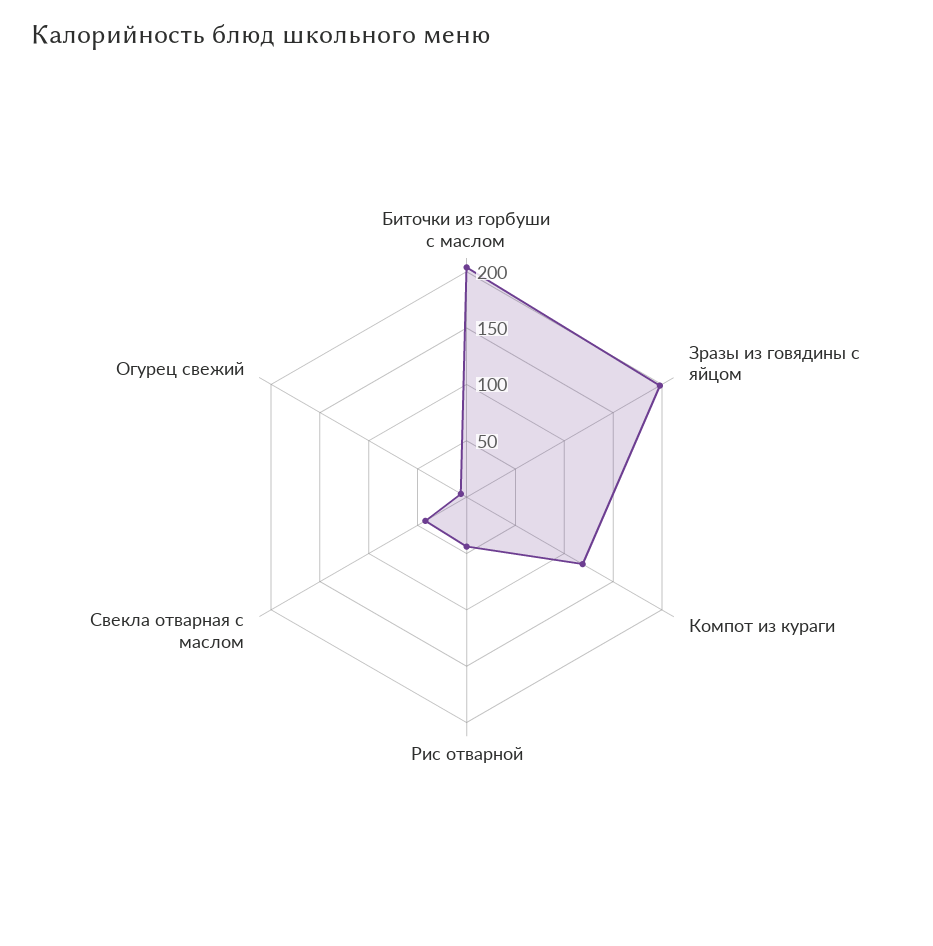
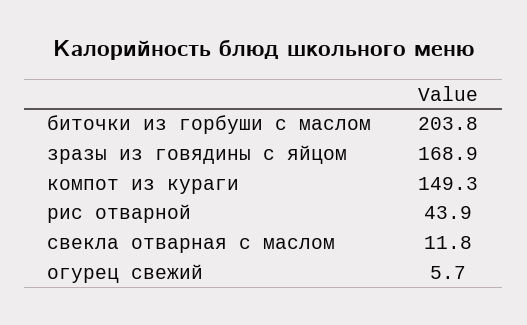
Зразы из говядины с яйцом: 200 -> 168.9
Компот из кураги: 120 -> 149.3
Свекла отварная с маслом: 40 -> 11.8

